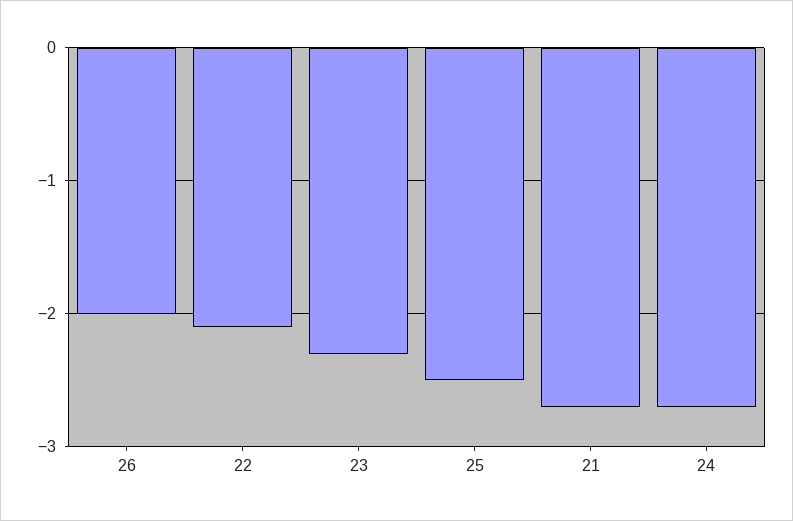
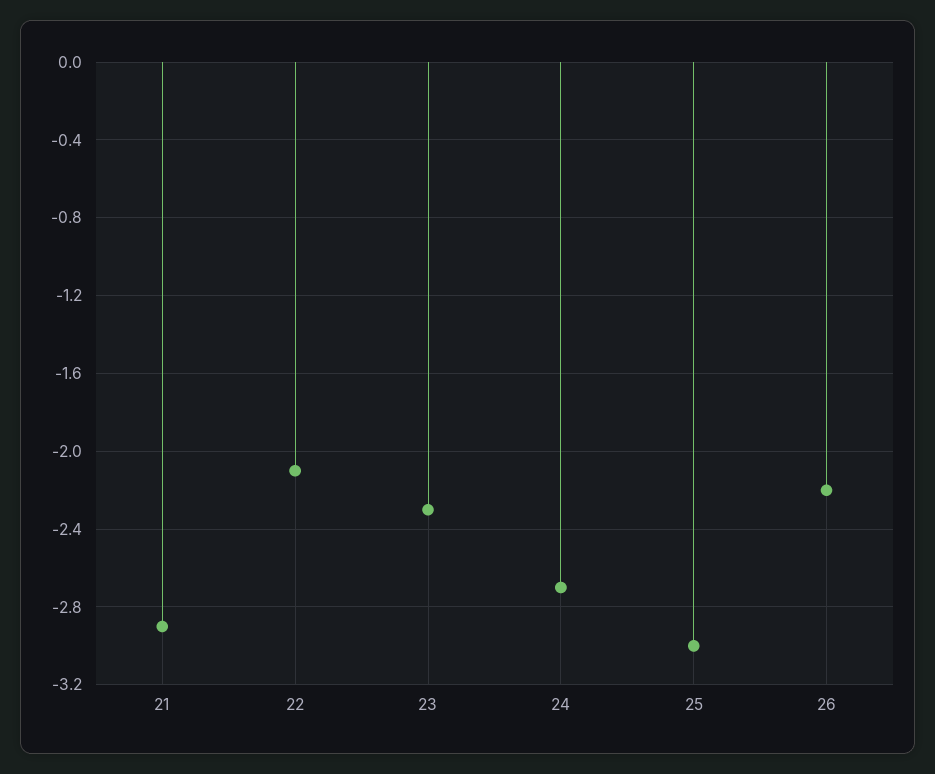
26: -2 -> -2.2
25: -2.5 -> -3
21: -2.7 -> -2.9

